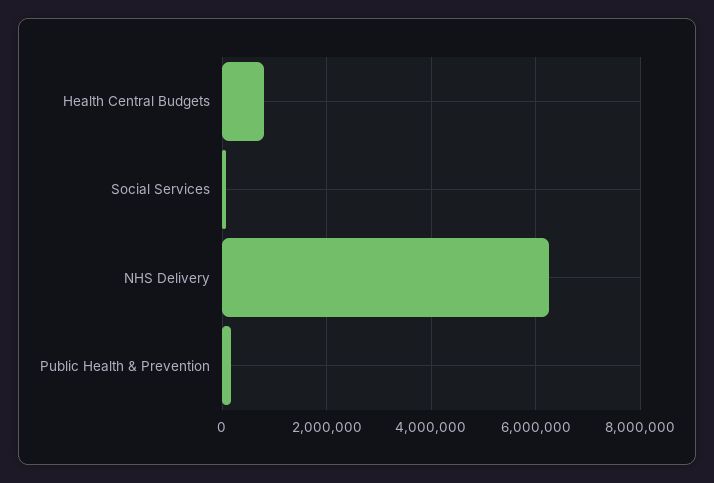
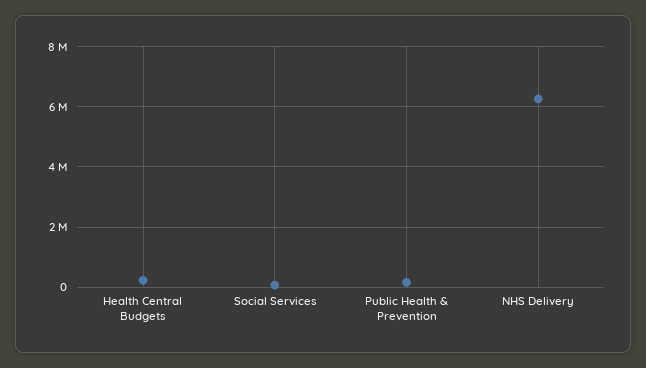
Health Central Budgets: 800000 -> 200000

